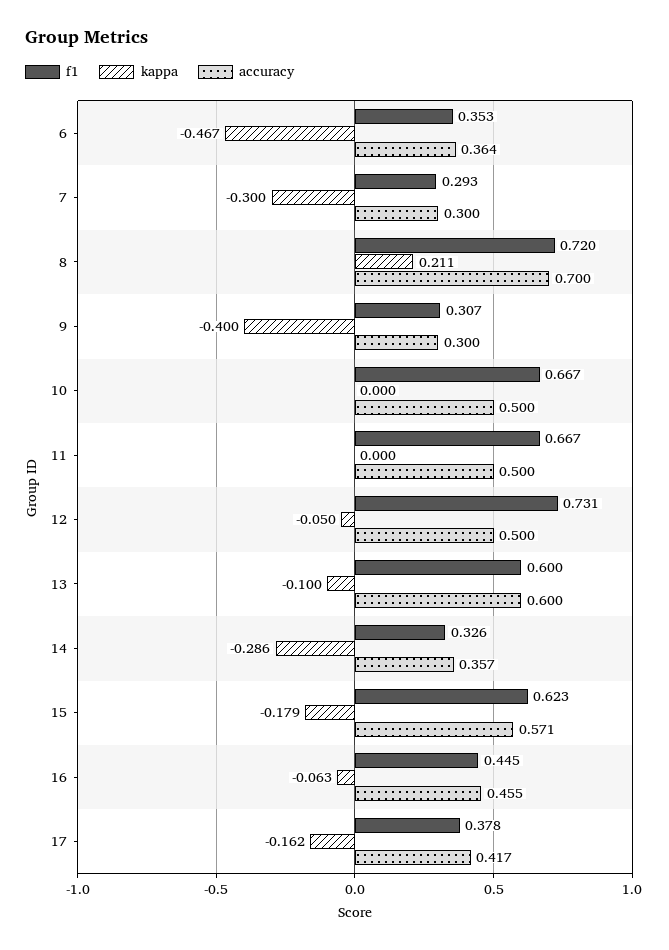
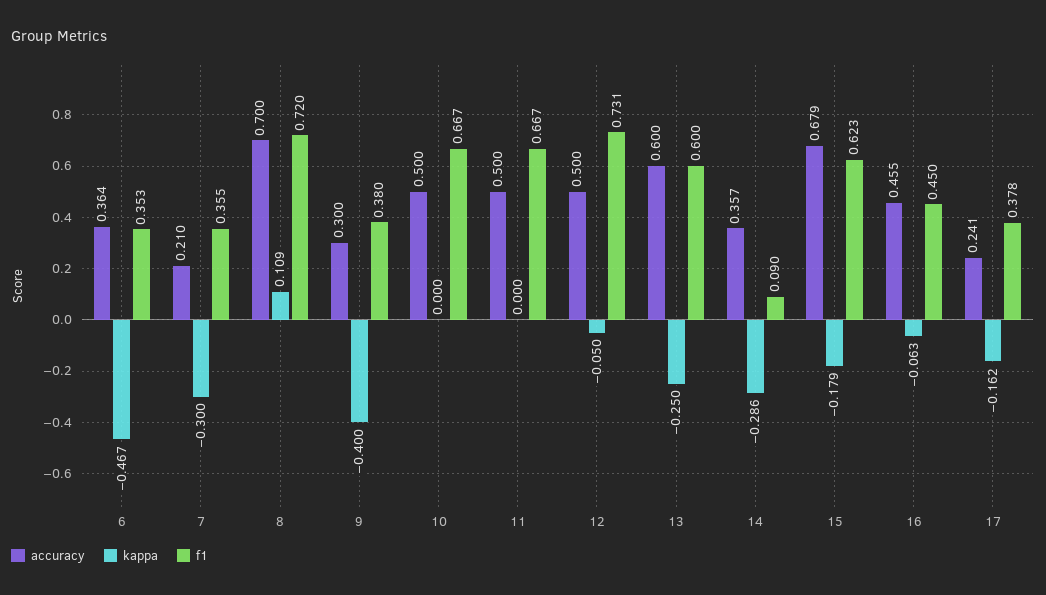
f1, 7: 0.293 -> 0.355
accuracy, 7: 0.3 -> 0.21
kappa, 8: 0.211 -> 0.109
f1, 9: 0.307 -> 0.38
kappa, 13: -0.1 -> -0.25
f1, 14: 0.326 -> 0.09
accuracy, 15: 0.571 -> 0.679
f1, 16: 0.445 -> 0.45
accuracy, 17: 0.417 -> 0.241

